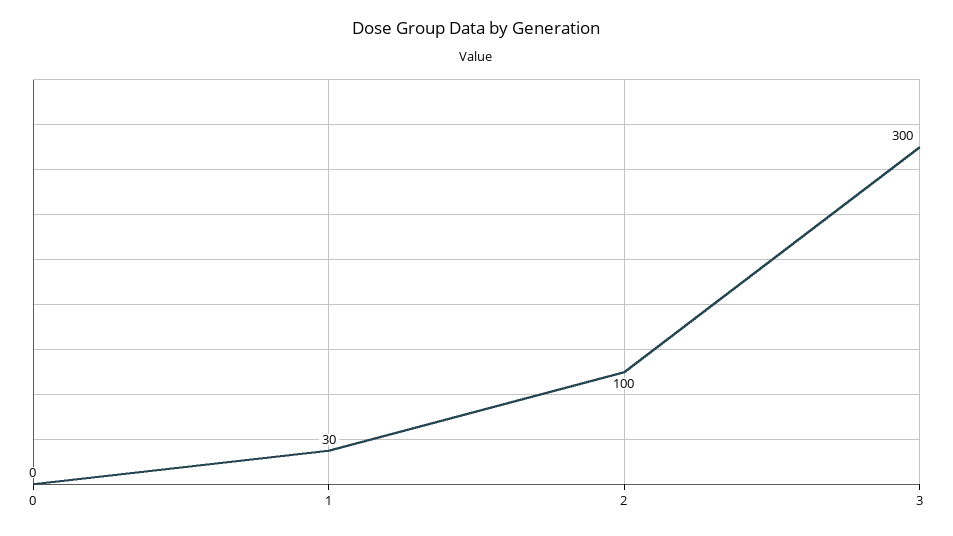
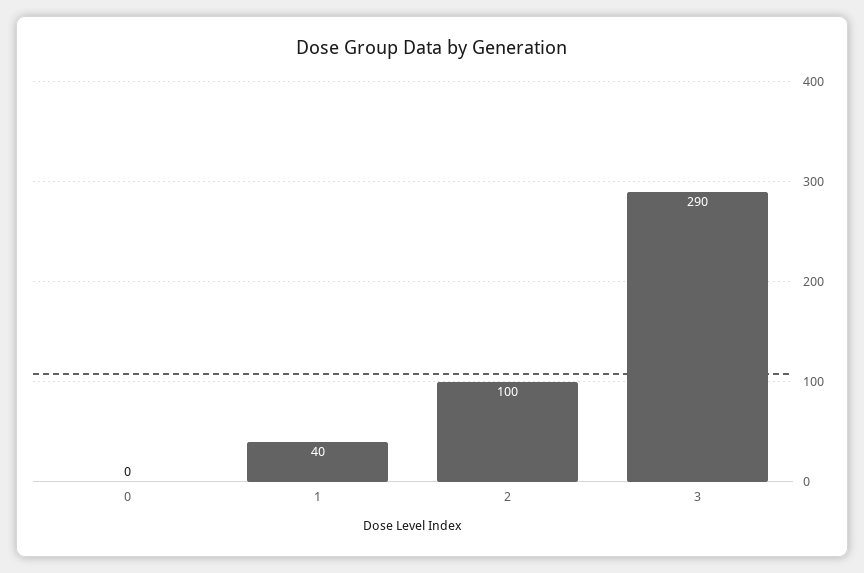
1: 30 -> 40
3: 300 -> 290

